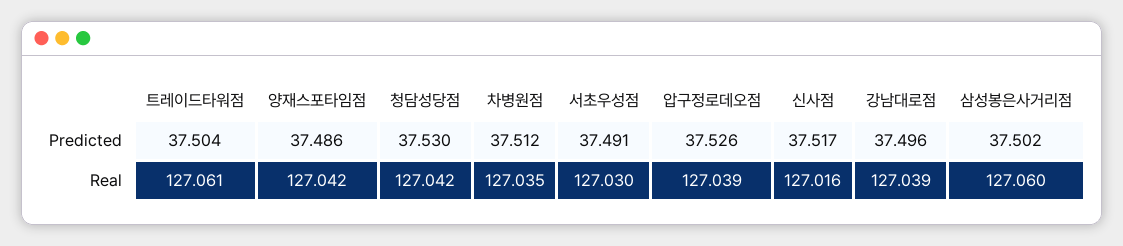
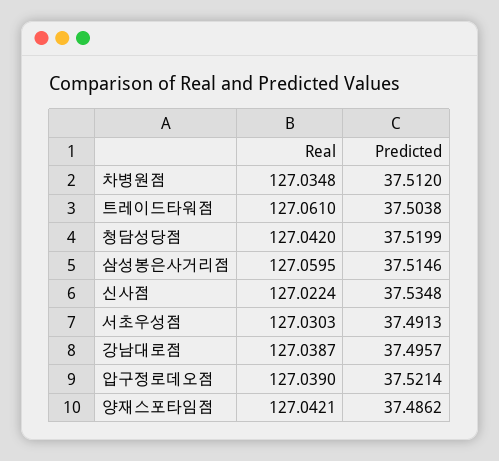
청담성당점, Predicted: 37.53 -> 37.5199
압구정로데오점, Predicted: 37.526 -> 37.5214
신사점, Predicted: 37.517 -> 37.5348
삼성봉은사거리점, Predicted: 37.502 -> 37.5146
신사점, Real: 127.016 -> 127.0224

